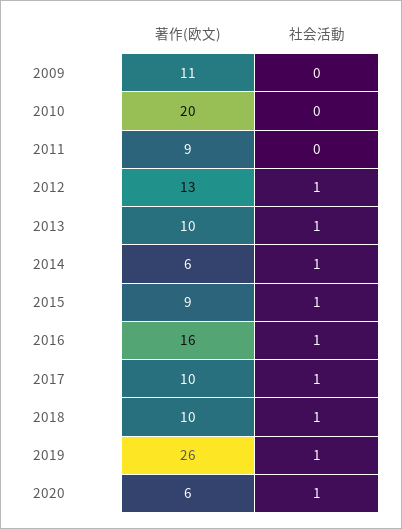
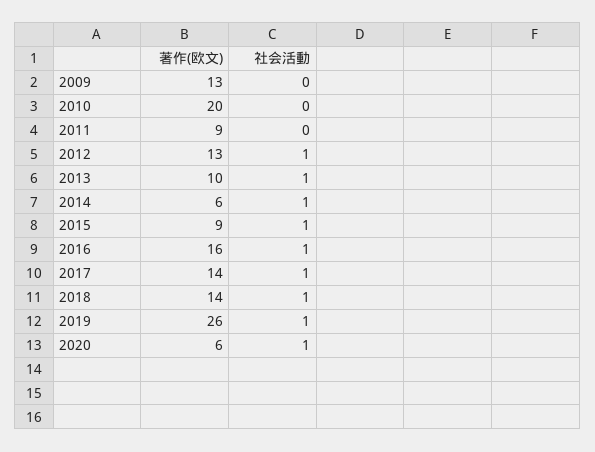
著作(欧文), 2009: 11 -> 13
著作(欧文), 2017: 10 -> 14
著作(欧文), 2018: 10 -> 14

